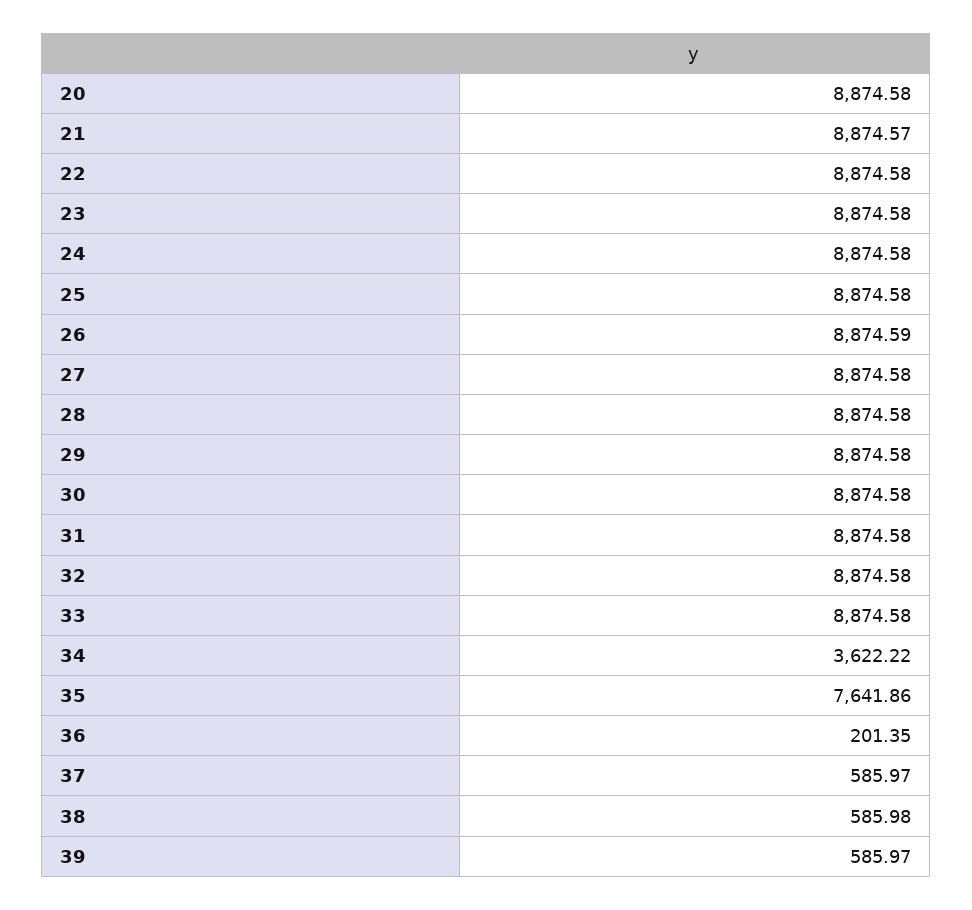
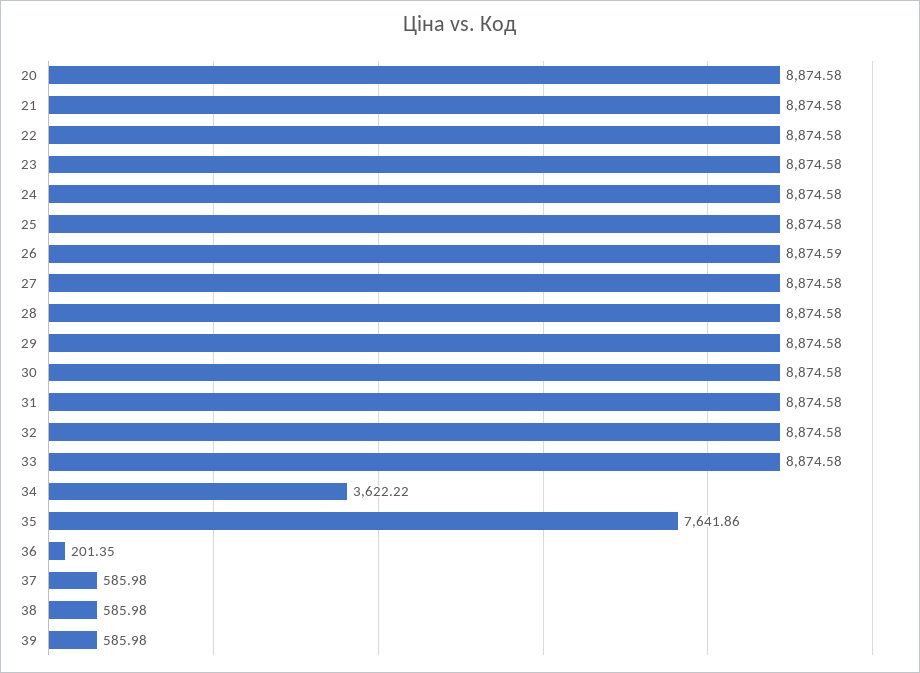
21: 8874.57 -> 8874.58
37: 585.97 -> 585.98
39: 585.97 -> 585.98

